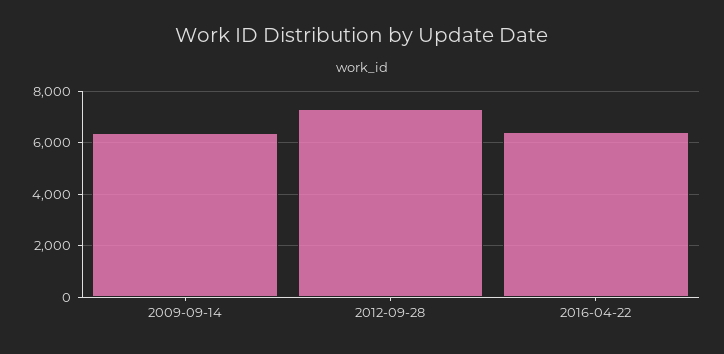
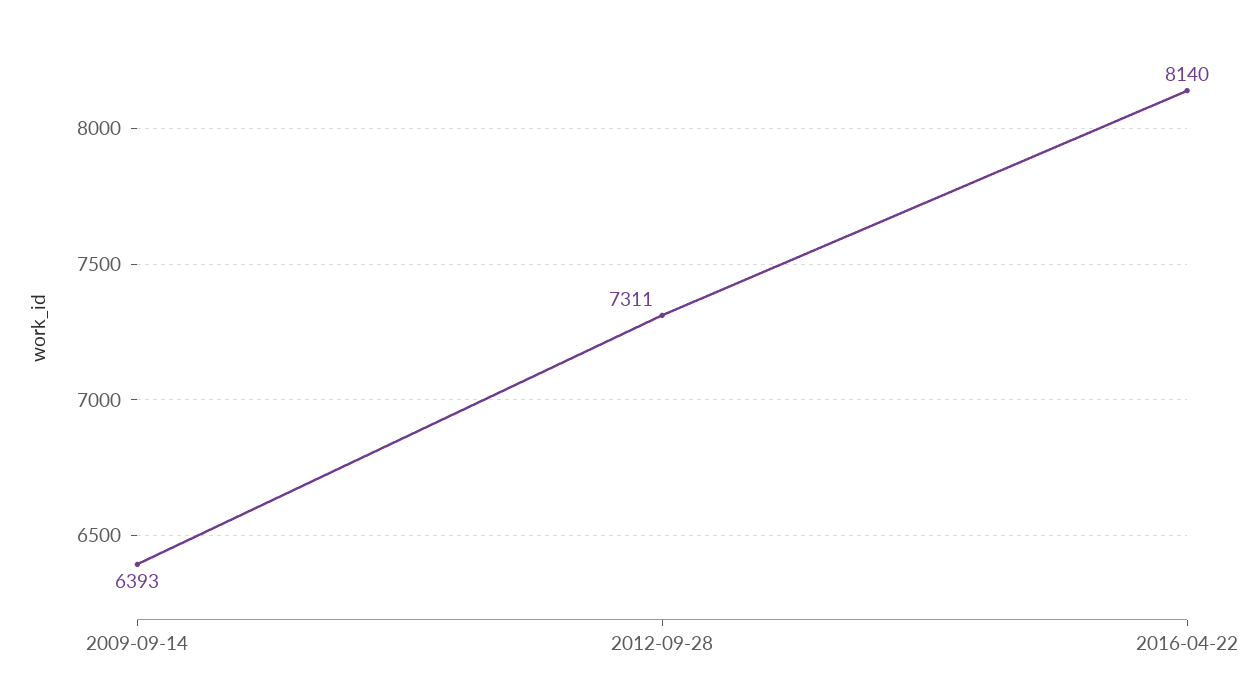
2016-04-22: 6500 -> 8140

